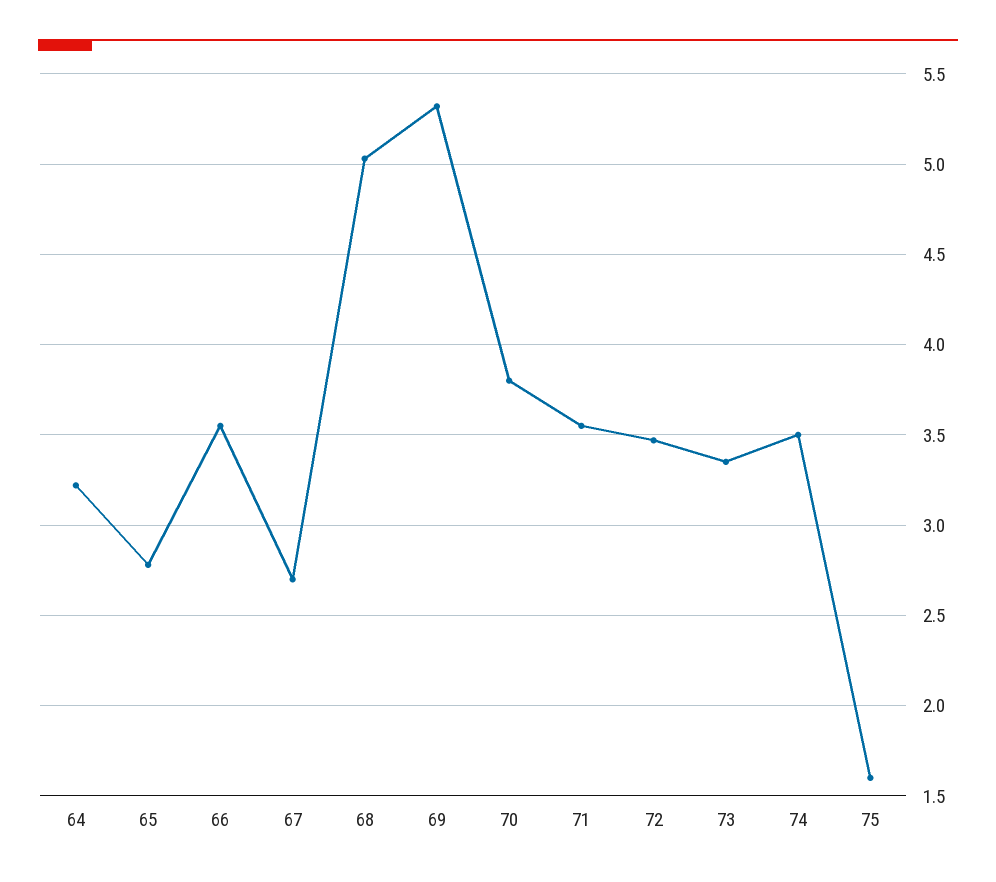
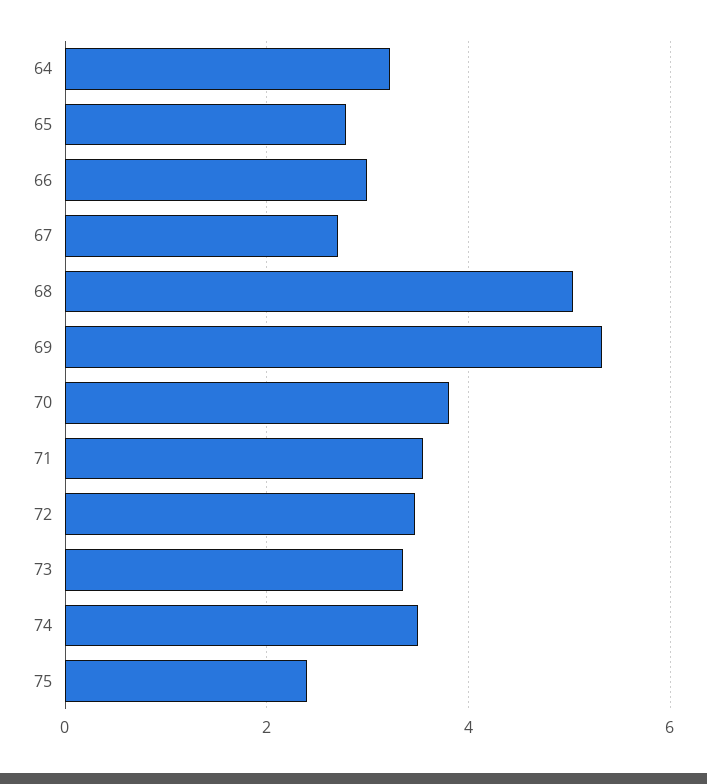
66: 3.55 -> 3
75: 1.6 -> 2.4

